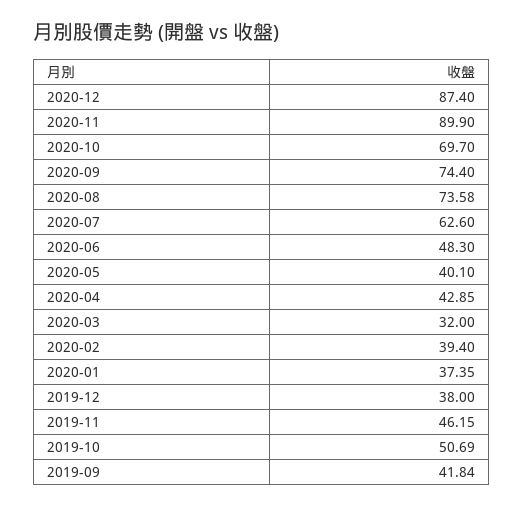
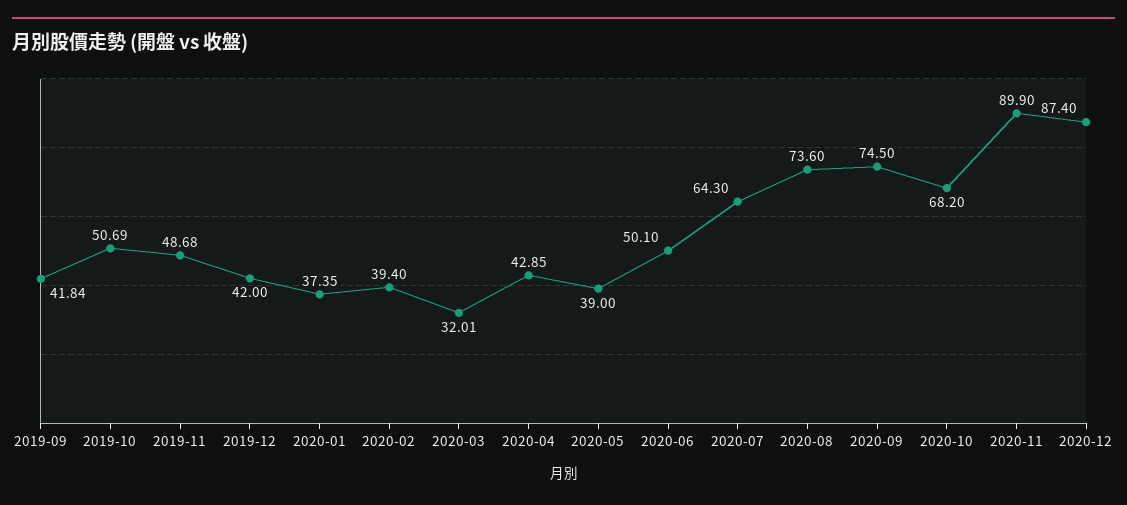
2020-10: 69.7 -> 68.2
2020-09: 74.4 -> 74.5
2020-08: 73.58 -> 73.6
2020-07: 62.6 -> 64.3
2020-06: 48.3 -> 50.1
2020-05: 40.1 -> 39
2020-03: 32 -> 32.01
2019-12: 38 -> 42
2019-11: 46.15 -> 48.68

